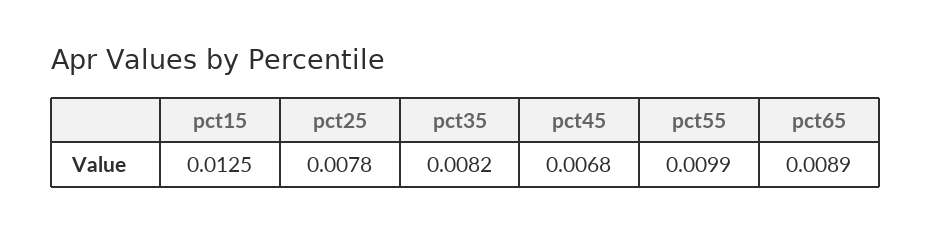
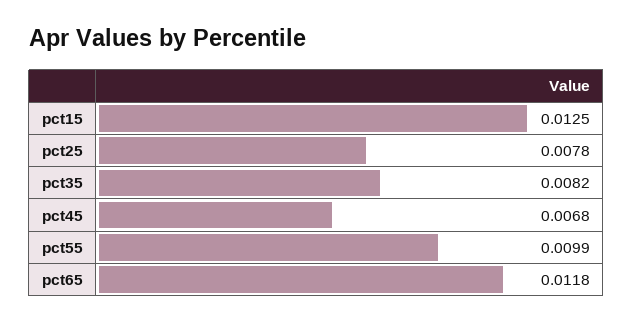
pct65: 0.0089 -> 0.0118

